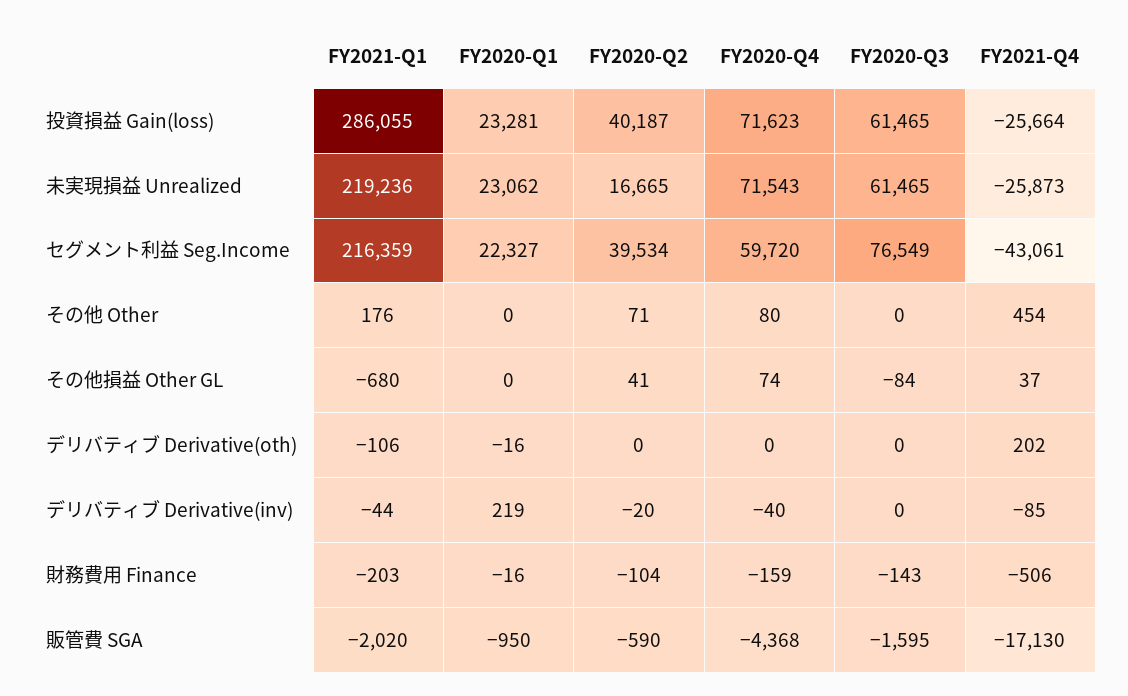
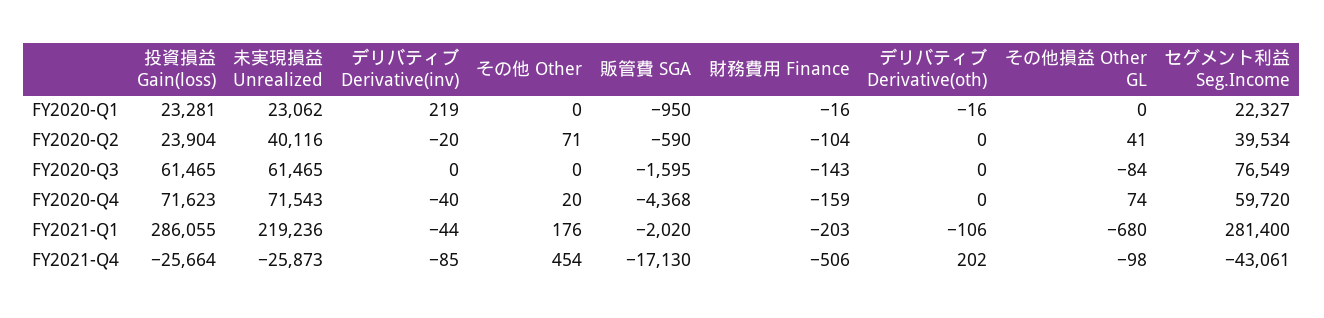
FY2020-Q2, 投資損益 Gain(loss): 40187 -> 23904
FY2020-Q2, 未実現損益 Unrealized: 16665 -> 40116
FY2021-Q1, セグメント利益 Seg.Income: 216359 -> 281400
FY2020-Q4, その他 Other: 80 -> 20
FY2021-Q4, その他損益 Other GL: 37 -> -98

